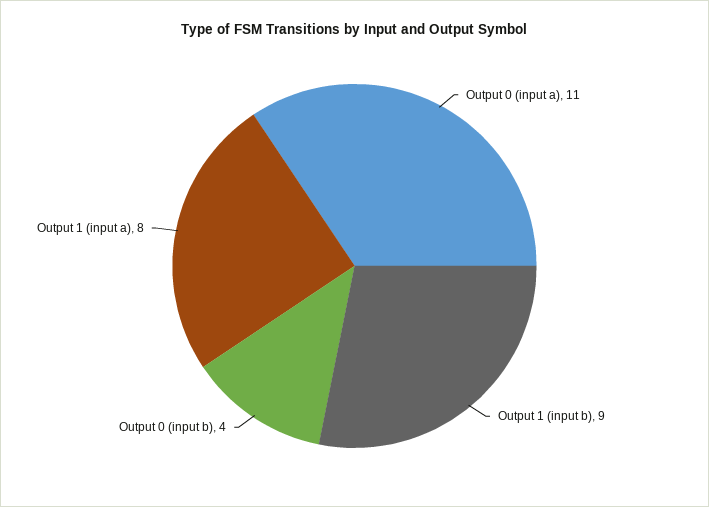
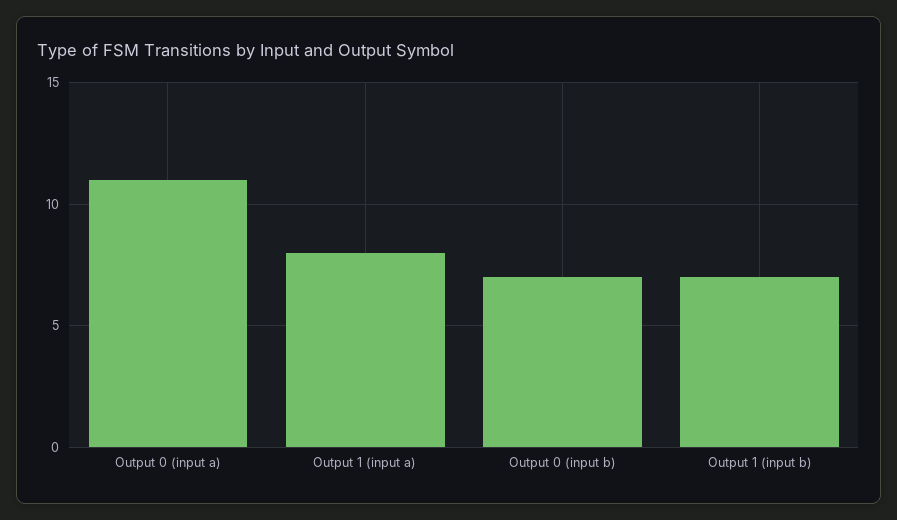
Output 1 (input b): 9 -> 7
Output 0 (input b): 4 -> 7

